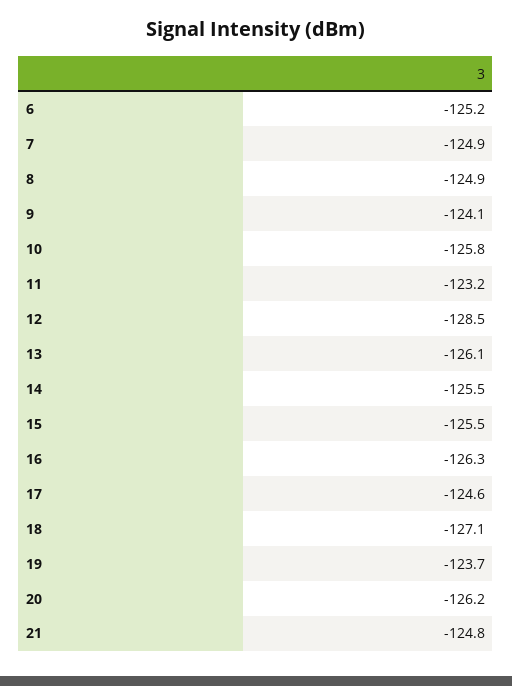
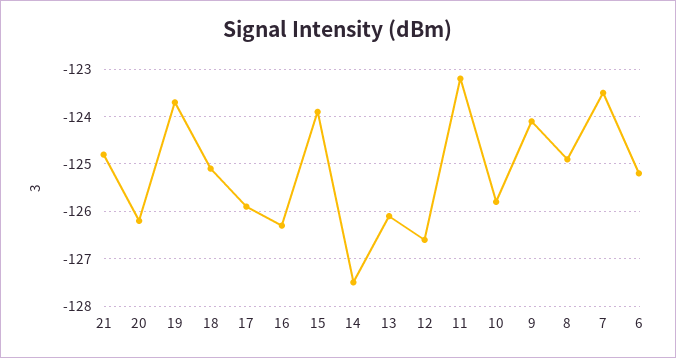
7: -124.9 -> -123.5
12: -128.5 -> -126.5
14: -125.5 -> -127.5
15: -125.5 -> -124
17: -124.6 -> -126
18: -127.1 -> -125

